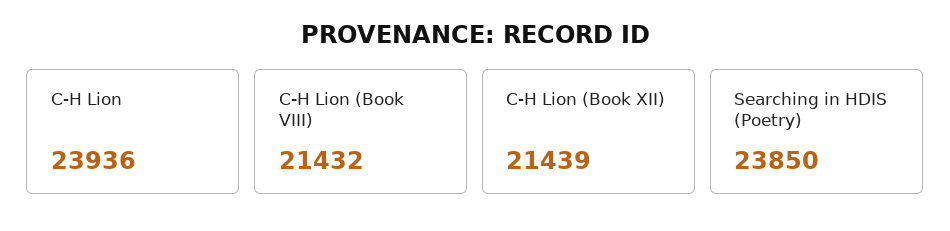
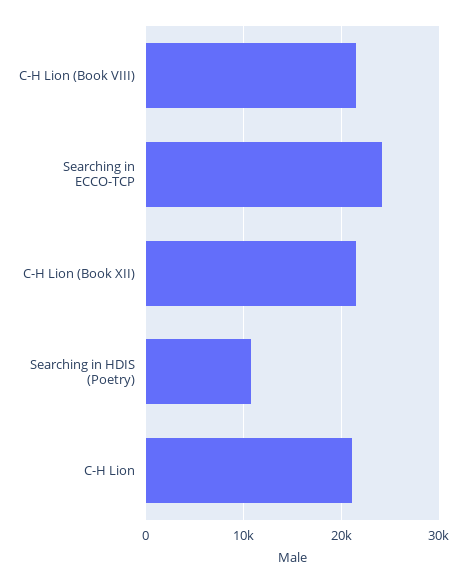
C-H Lion: 23936 -> 21000
Searching in HDIS (Poetry): 23850 -> 11000
Searching in ECCO-TCP: none -> 24000

